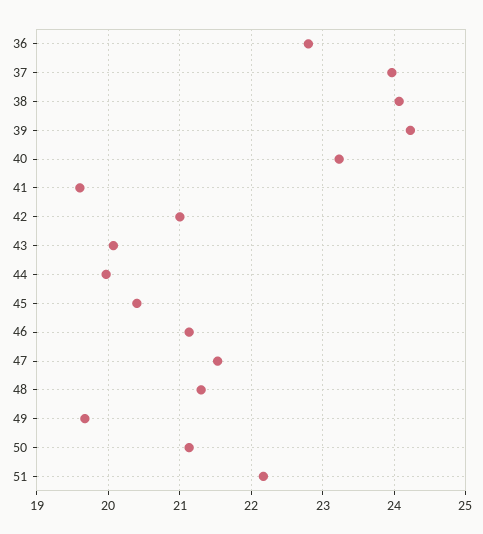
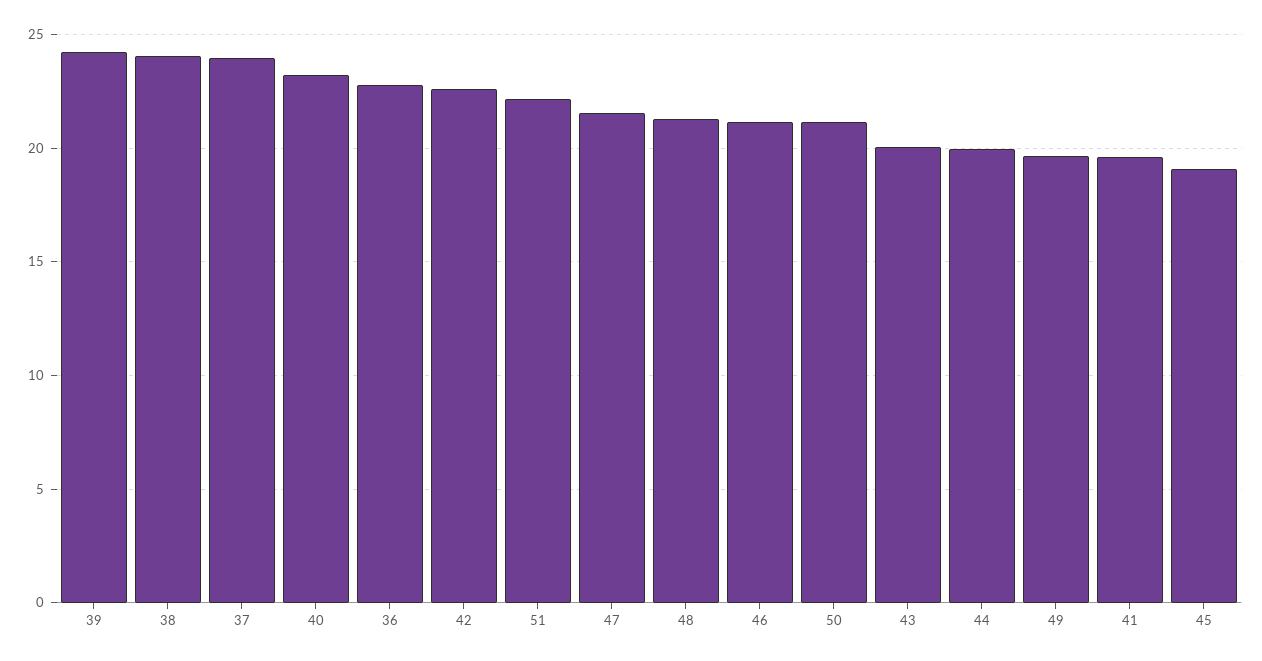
42: 21 -> 22.5
45: 20.4 -> 19

